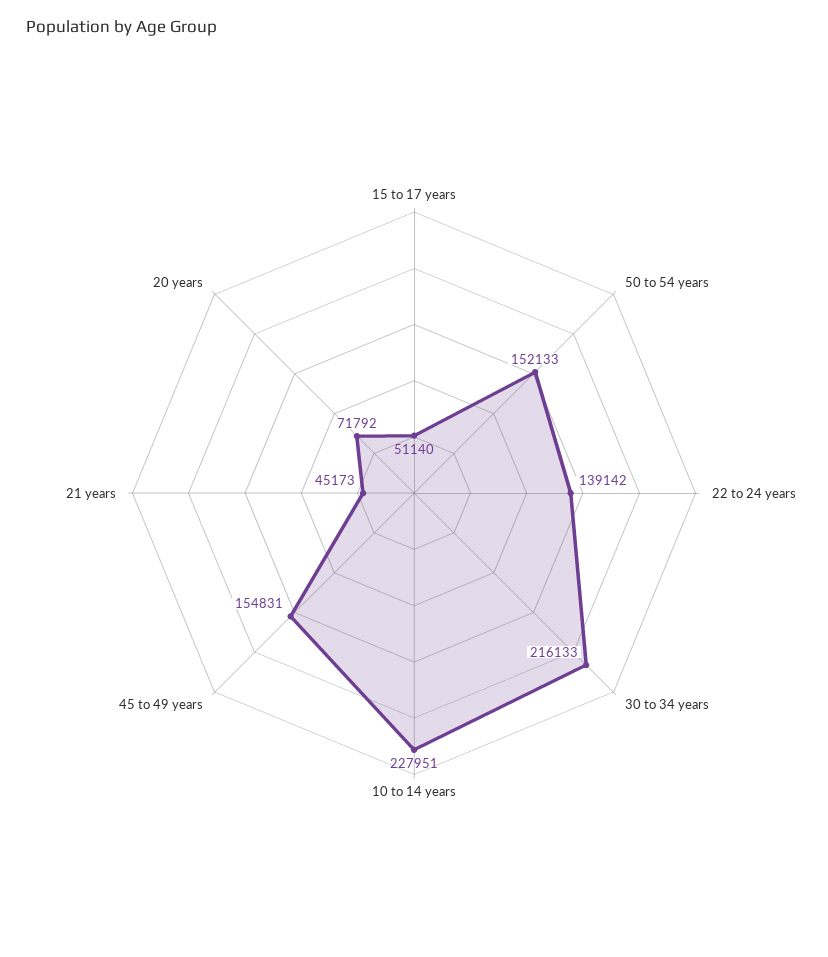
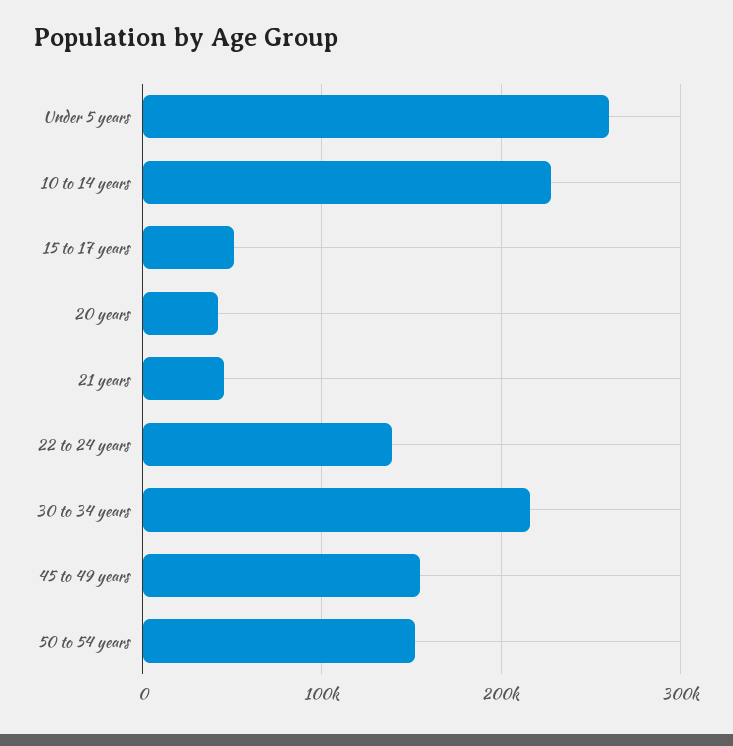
20 years: 71792 -> 40000
Under 5 years: none -> 260000

